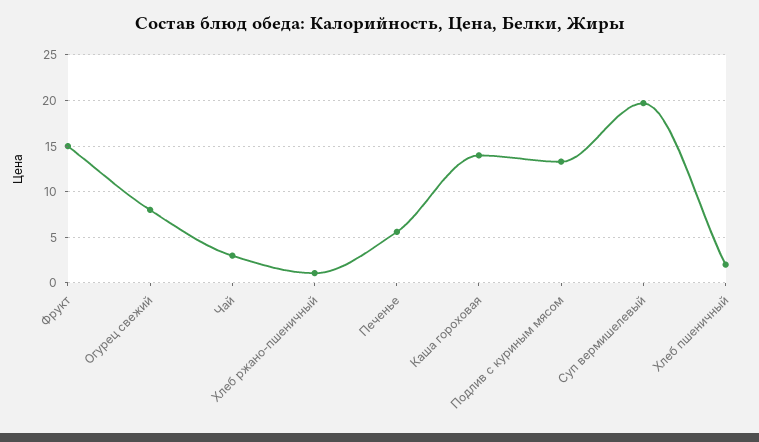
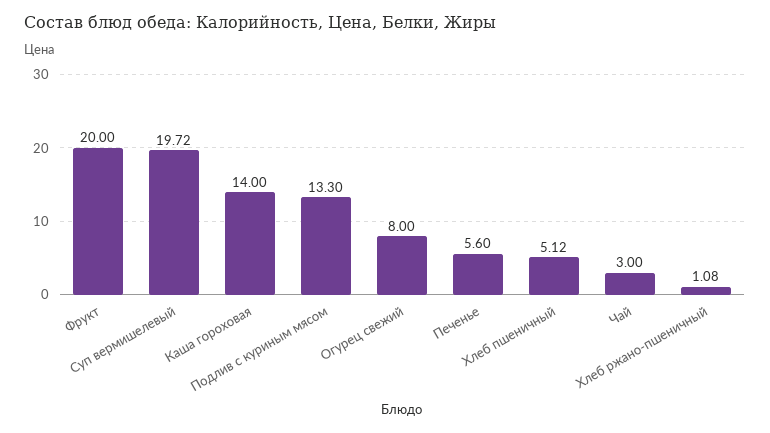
Фрукт: 15 -> 20
Хлеб пшеничный: 2 -> 5.12

